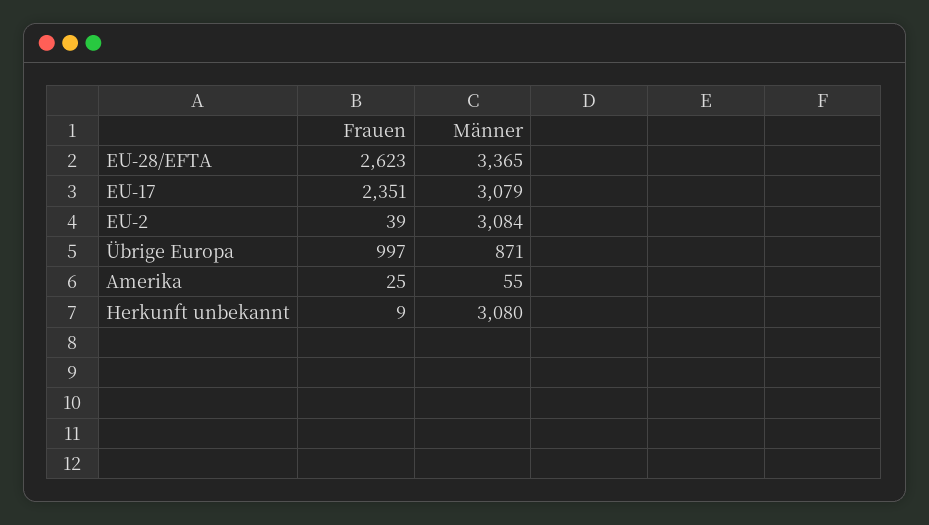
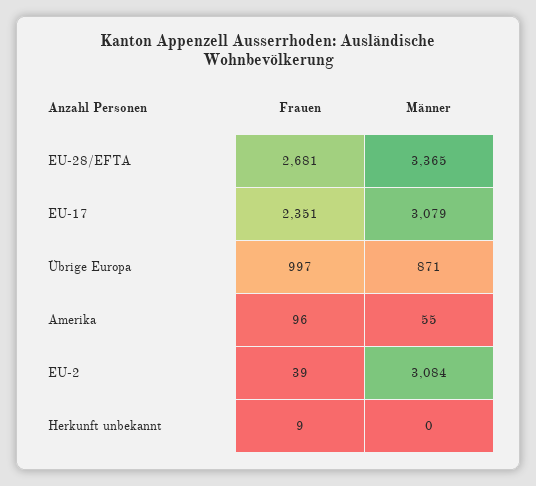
Frauen, EU-28/EFTA: 2623 -> 2681
Frauen, Amerika: 25 -> 96
Männer, Herkunft unbekannt: 3080 -> 0

